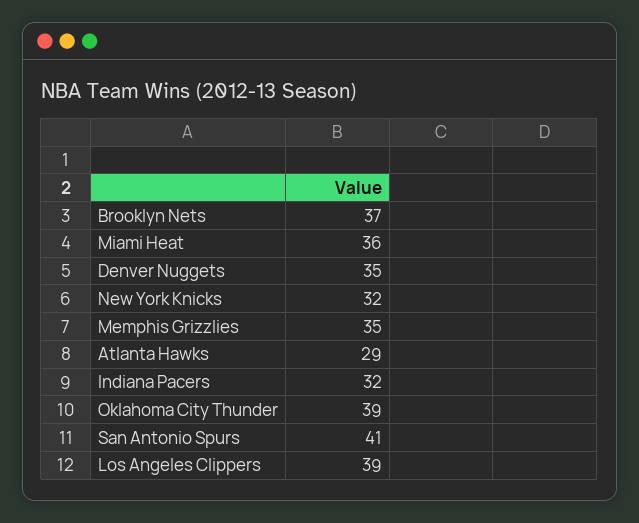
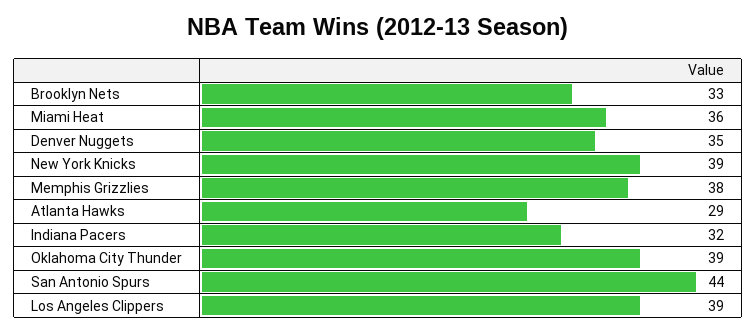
Brooklyn Nets: 37 -> 33
New York Knicks: 32 -> 39
Memphis Grizzlies: 35 -> 38
San Antonio Spurs: 41 -> 44

